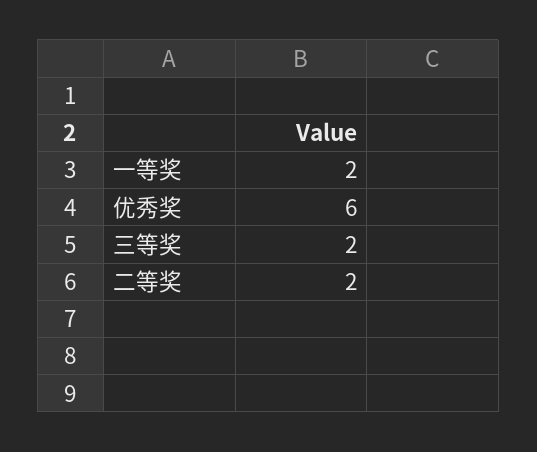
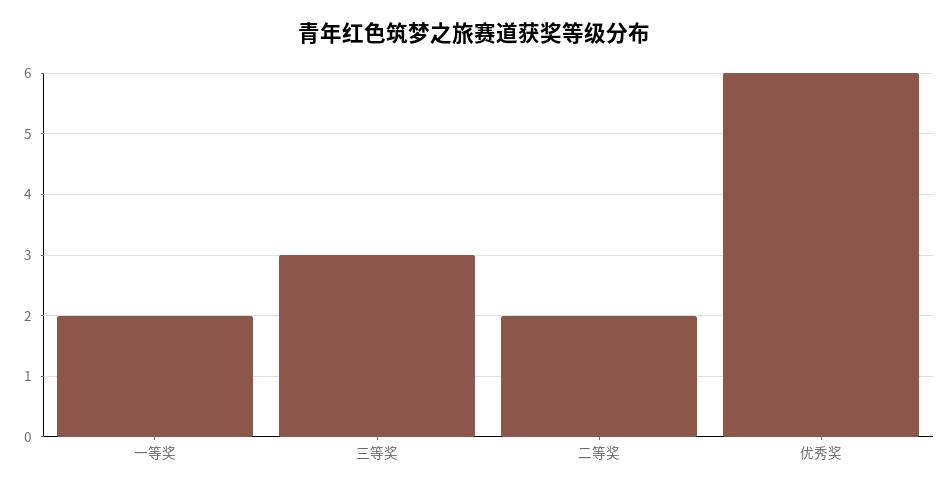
三等奖: 2 -> 3

